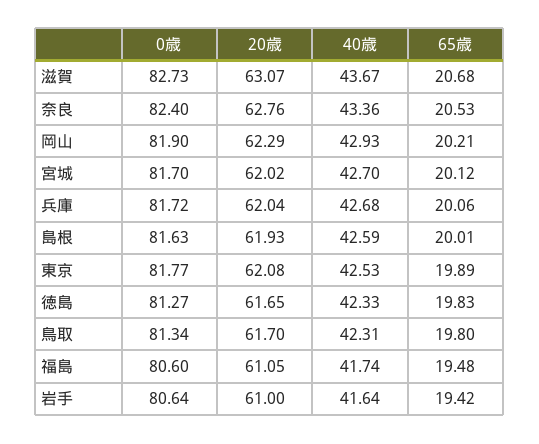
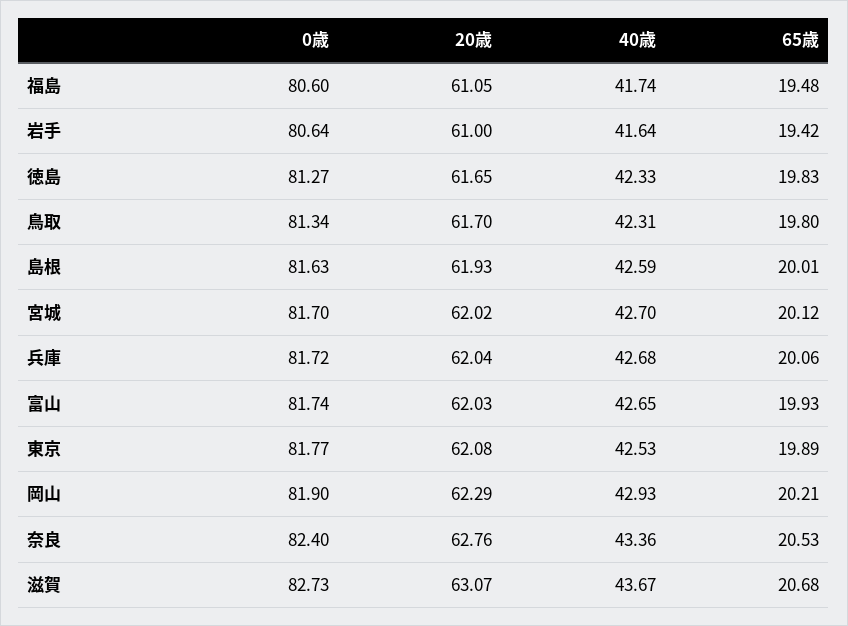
0歳, 富山: none -> 81.74
20歳, 富山: none -> 62.03
40歳, 富山: none -> 42.65
65歳, 富山: none -> 19.93

